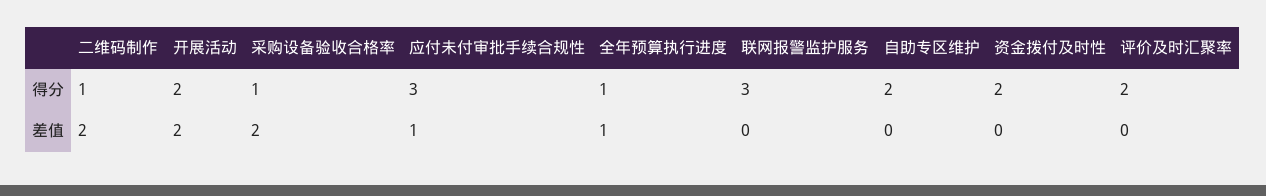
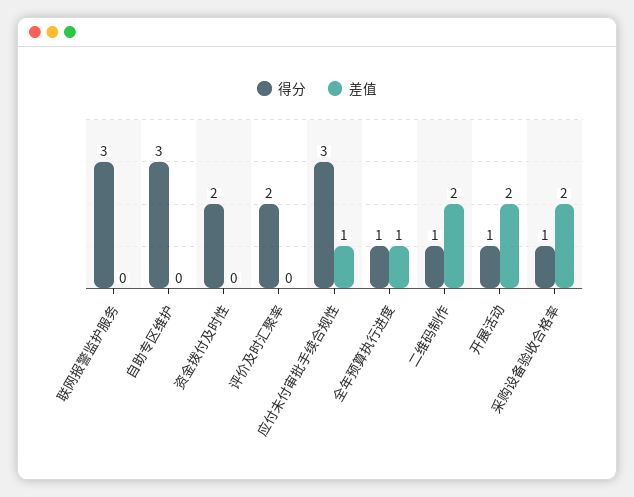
得分, 开展活动: 2 -> 1
得分, 自助专区维护: 2 -> 3

